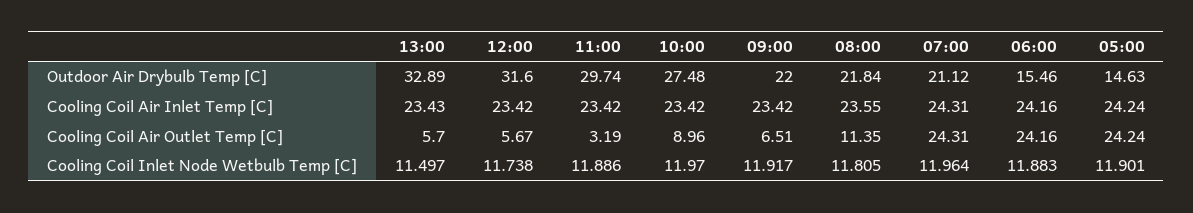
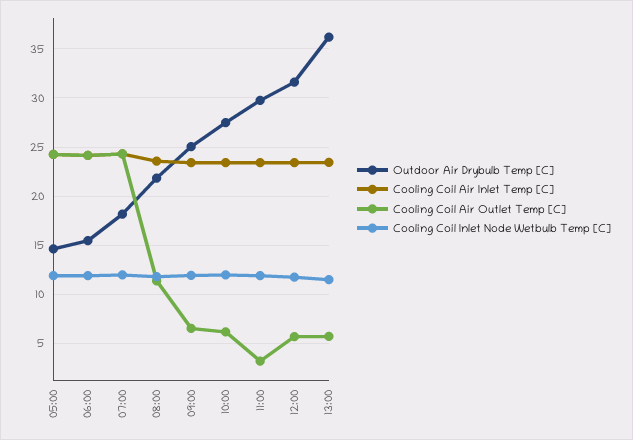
Outdoor Air Drybulb Temp [C], 13:00: 32.89 -> 36
Outdoor Air Drybulb Temp [C], 09:00: 22 -> 25
Outdoor Air Drybulb Temp [C], 07:00: 21.12 -> 18
Cooling Coil Air Outlet Temp [C], 10:00: 8.96 -> 6

